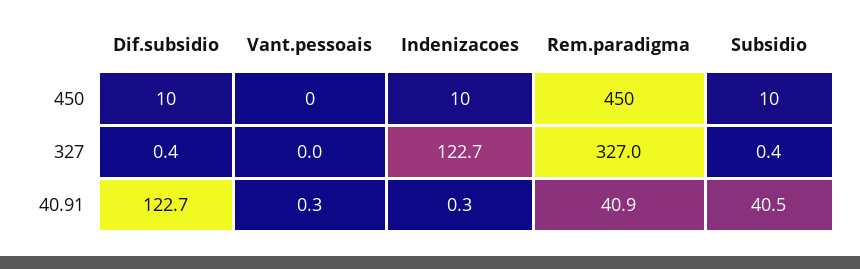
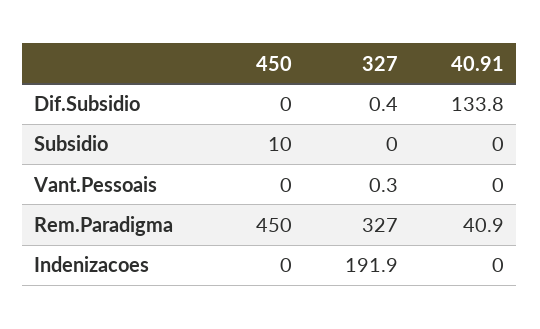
Dif.subsidio, 450: 10 -> 0
Indenizacoes, 450: 10 -> 0
Vant.pessoais, 327: 0 -> 0.3
Indenizacoes, 327: 122.7 -> 191.9
Subsidio, 327: 0.4 -> 0
Dif.subsidio, 40.91: 122.7 -> 133.8
Vant.pessoais, 40.91: 0.3 -> 0
Indenizacoes, 40.91: 0.3 -> 0
Subsidio, 40.91: 40.5 -> 0

